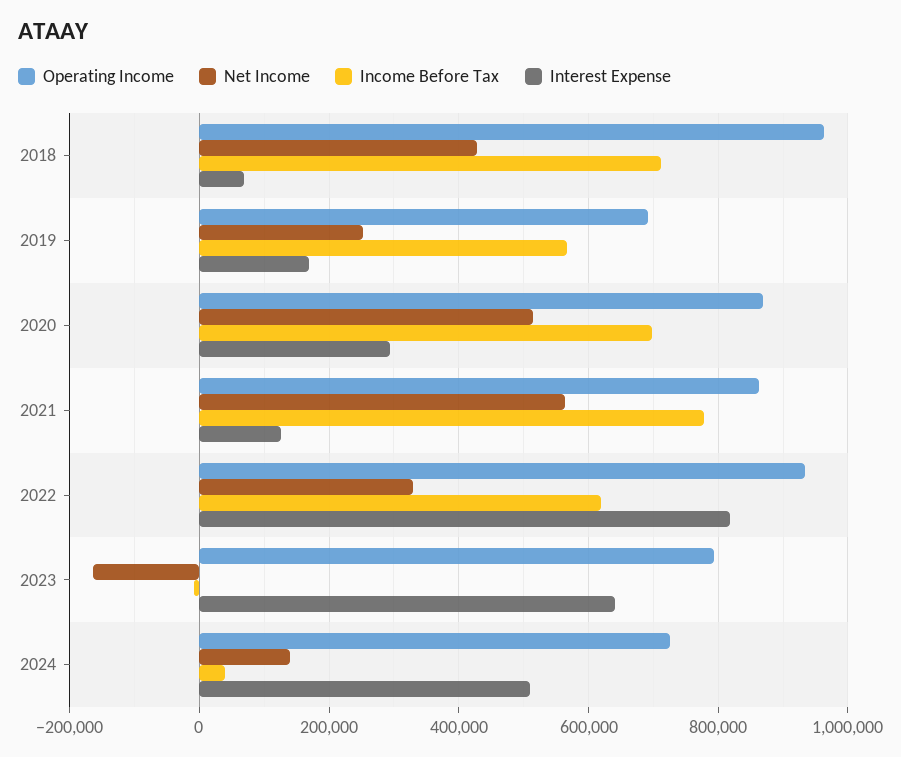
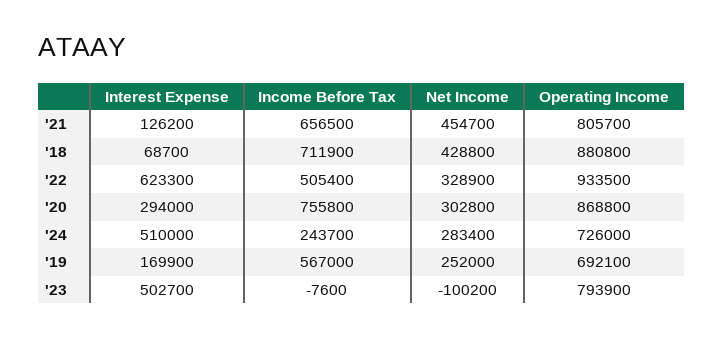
Operating Income, 2018: 960000 -> 880800
Net Income, 2020: 520000 -> 302800
Income Before Tax, 2020: 700000 -> 755800
Operating Income, 2021: 860000 -> 805700
Net Income, 2021: 560000 -> 454700
Income Before Tax, 2021: 780000 -> 656500
Income Before Tax, 2022: 620000 -> 505400
Interest Expense, 2022: 820000 -> 623300
Net Income, 2023: -160000 -> -100200
Interest Expense, 2023: 640000 -> 502700
Net Income, 2024: 140000 -> 283400
Income Before Tax, 2024: 40000 -> 243700

